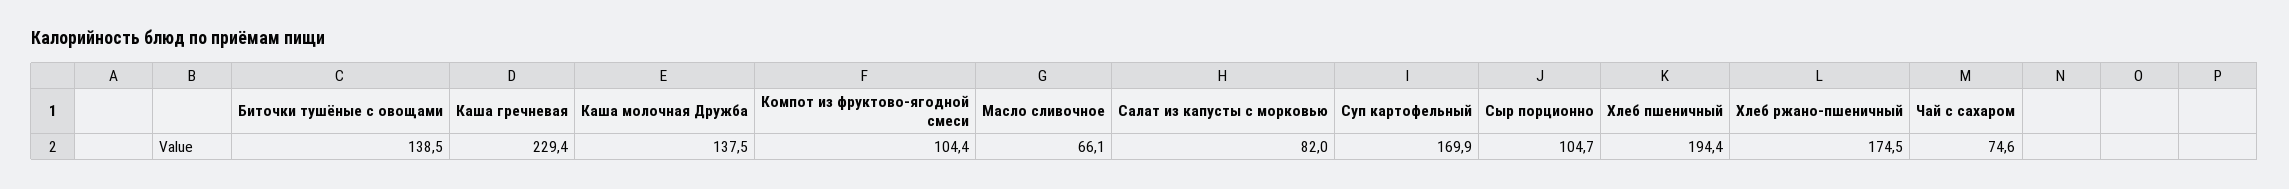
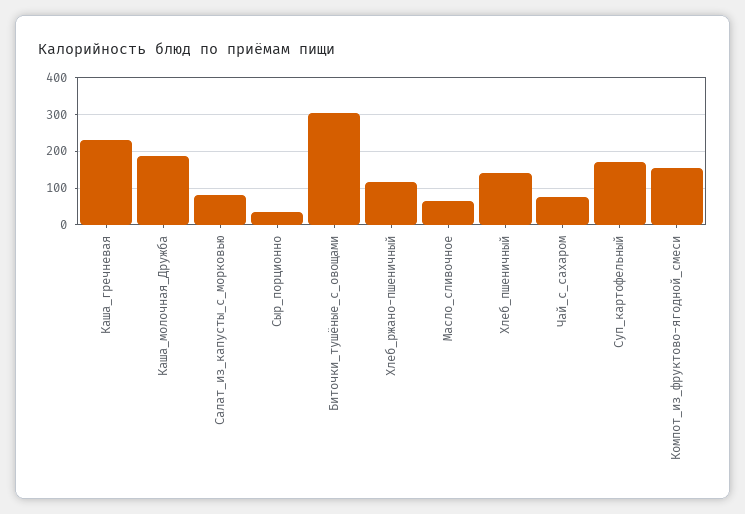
Биточки тушёные с овощами: 138.5 -> 300
Каша молочная Дружба: 137.5 -> 180
Компот из фруктово-ягодной смеси: 104.4 -> 160
Сыр порционно: 104.7 -> 40
Хлеб пшеничный: 194.4 -> 140
Хлеб ржано-пшеничный: 174.5 -> 120

